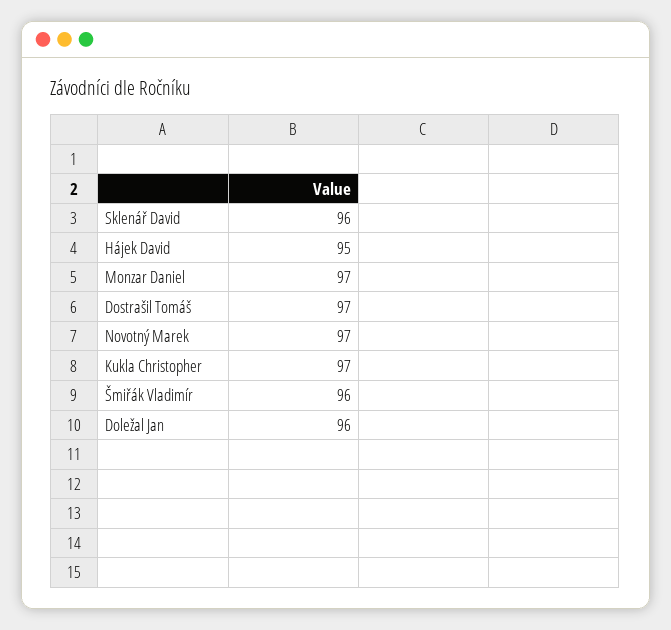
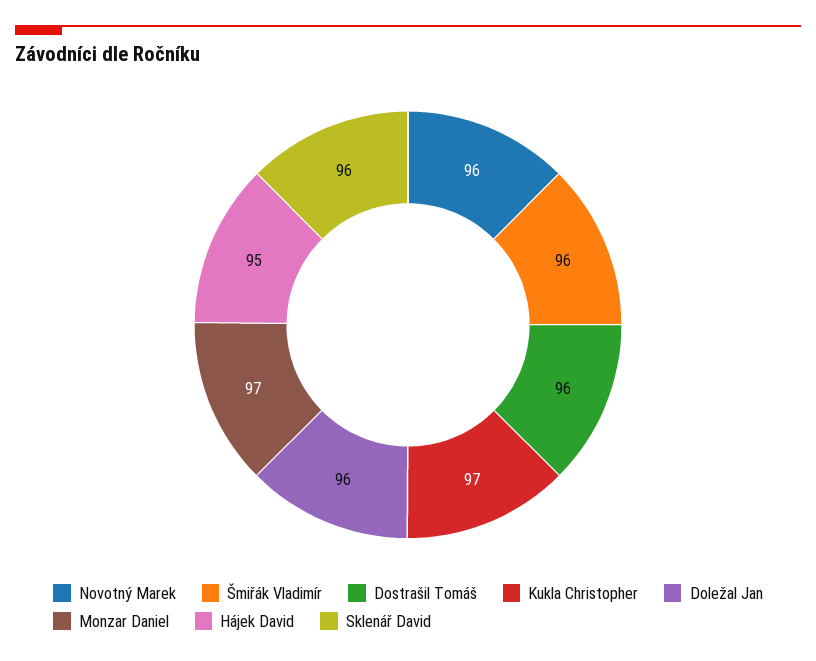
Dostrašil Tomáš: 97 -> 96
Novotný Marek: 97 -> 96

